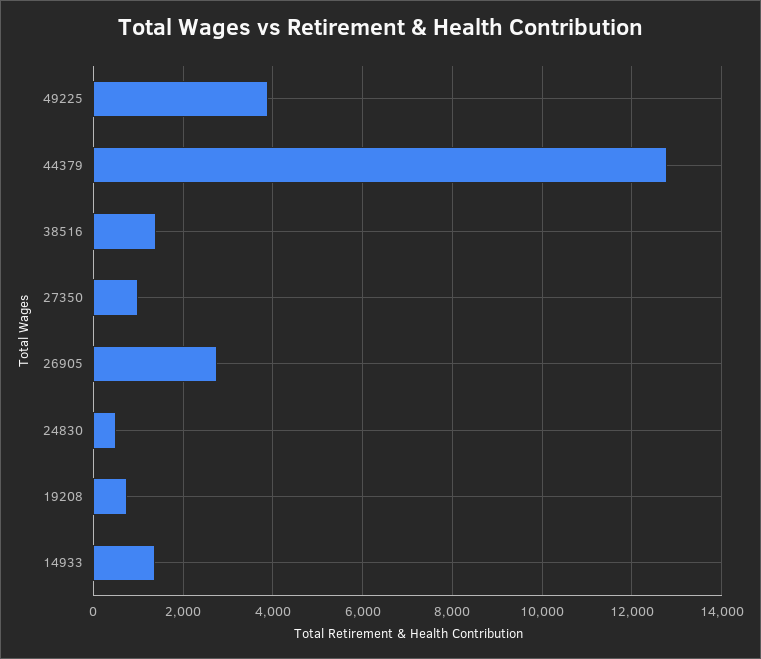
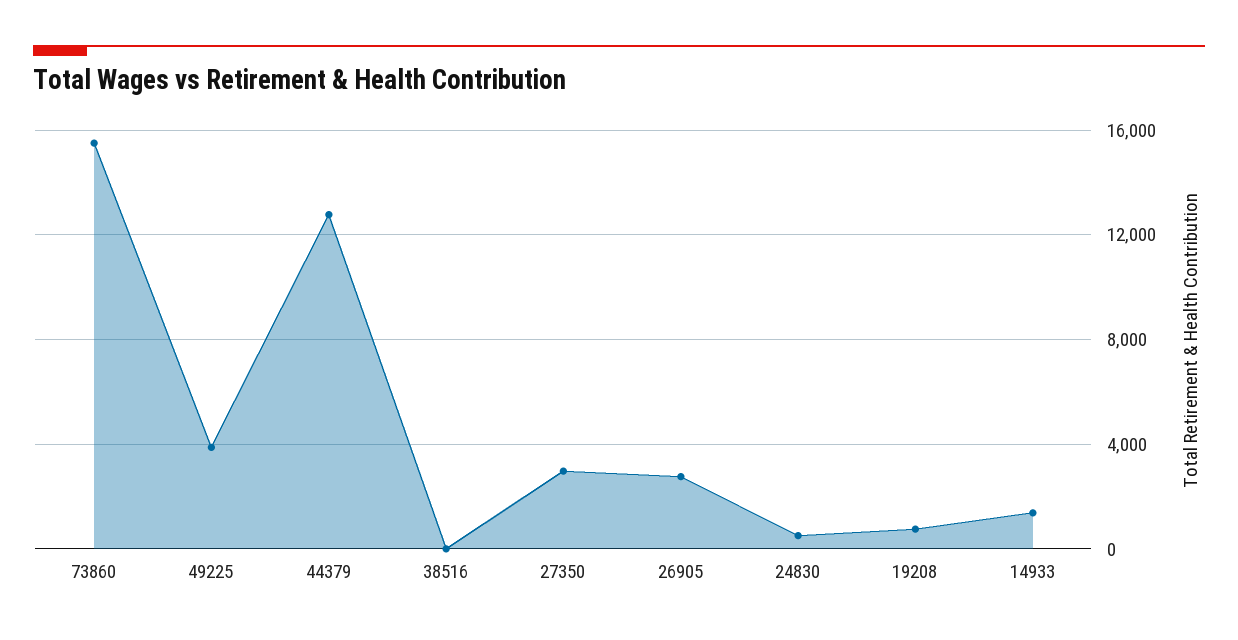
38516: 1400 -> 0
27350: 1000 -> 3000
73860: none -> 15500

